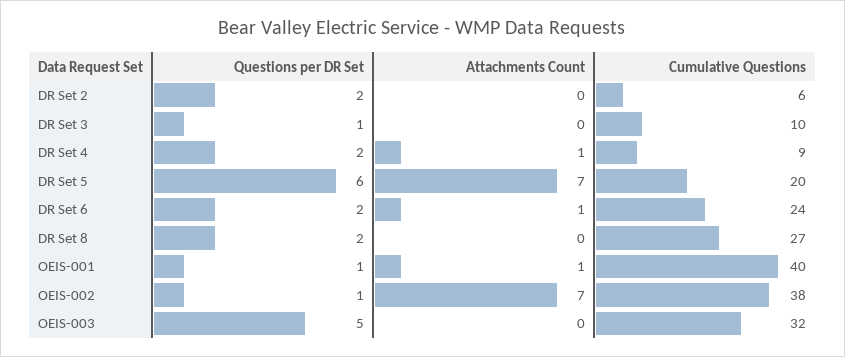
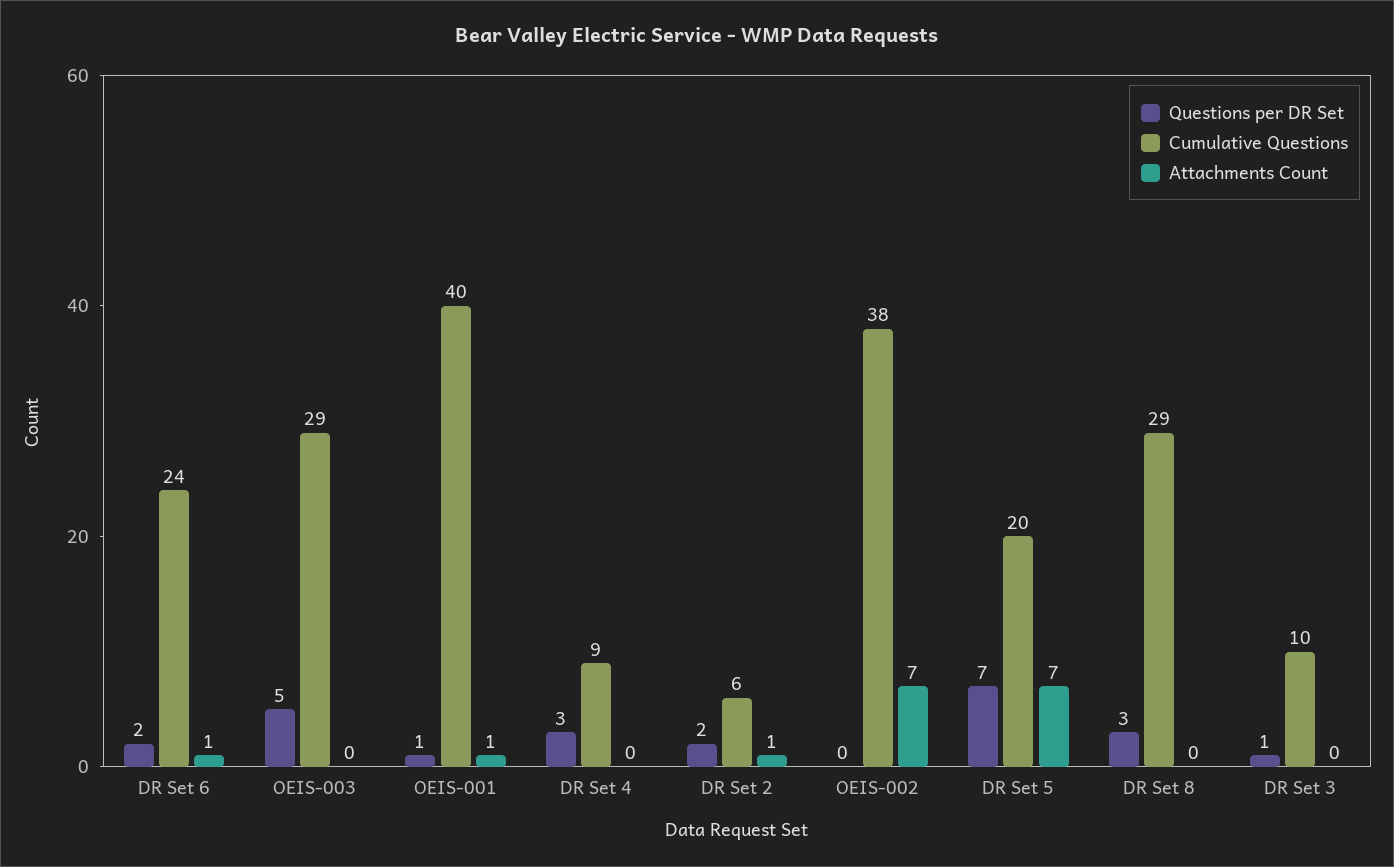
Attachments Count, DR Set 2: 0 -> 1
Questions per DR Set, DR Set 4: 2 -> 3
Attachments Count, DR Set 4: 1 -> 0
Questions per DR Set, DR Set 5: 6 -> 7
Questions per DR Set, DR Set 8: 2 -> 3
Cumulative Questions, DR Set 8: 27 -> 29
Questions per DR Set, OEIS-002: 1 -> 0
Cumulative Questions, OEIS-003: 32 -> 29

